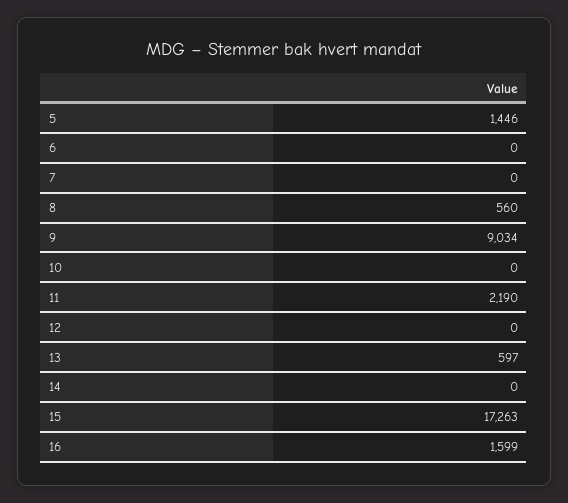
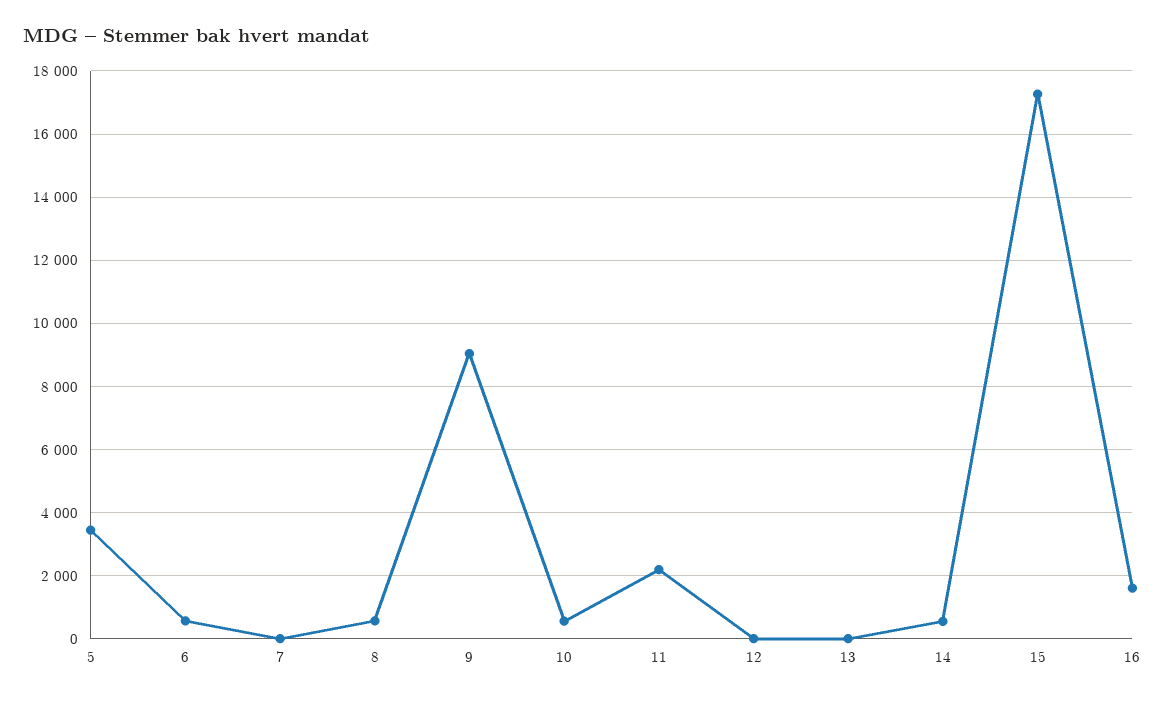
5: 1446 -> 3400
6: 0 -> 600
10: 0 -> 600
13: 597 -> 0
14: 0 -> 600

